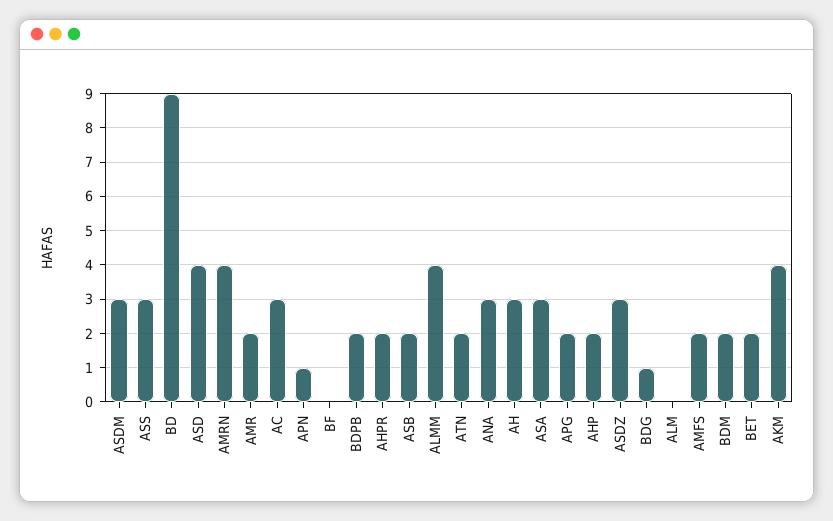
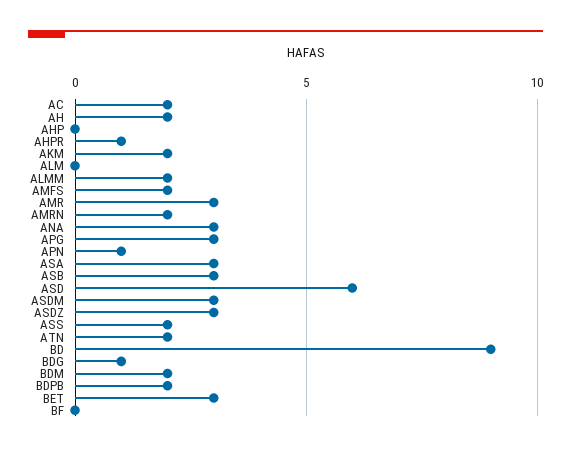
ASS: 3 -> 2
ASD: 4 -> 6
AMRN: 4 -> 2
AMR: 2 -> 3
AC: 3 -> 2
AHPR: 2 -> 1
ASB: 2 -> 3
ALMM: 4 -> 2
AH: 3 -> 2
APG: 2 -> 3
AHP: 2 -> 0
BET: 2 -> 3
AKM: 4 -> 2

